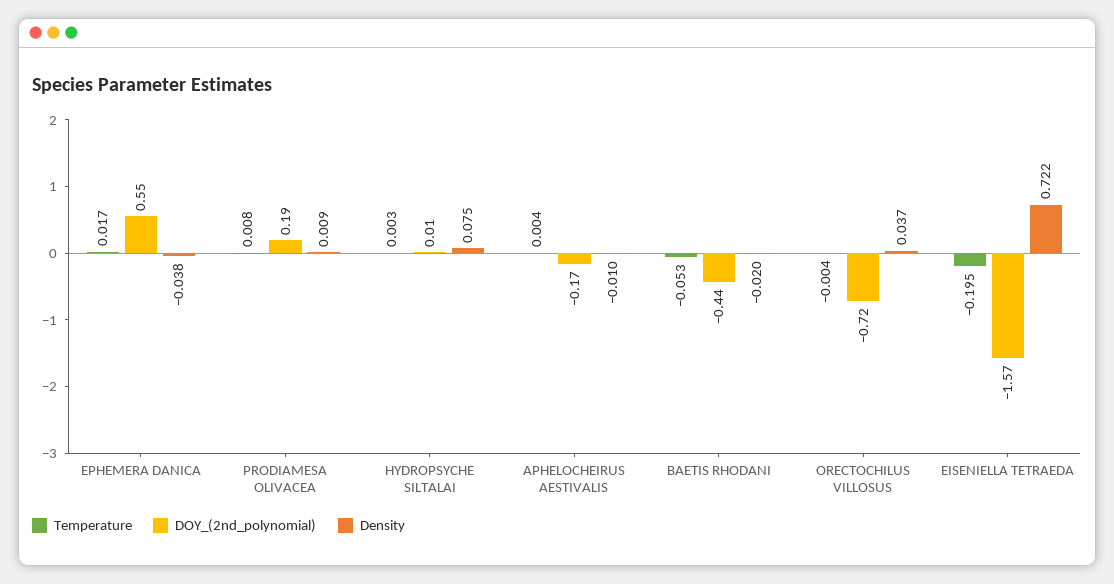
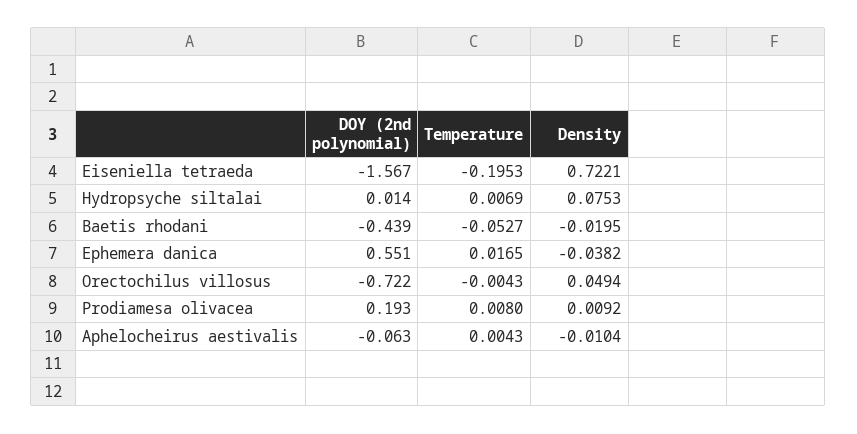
Temperature, HYDROPSYCHE SILTALAI: 0.003 -> 0.0069
DOY_(2nd_polynomial), APHELOCHEIRUS AESTIVALIS: -0.17 -> -0.063
Density, ORECTOCHILUS VILLOSUS: 0.037 -> 0.0494

